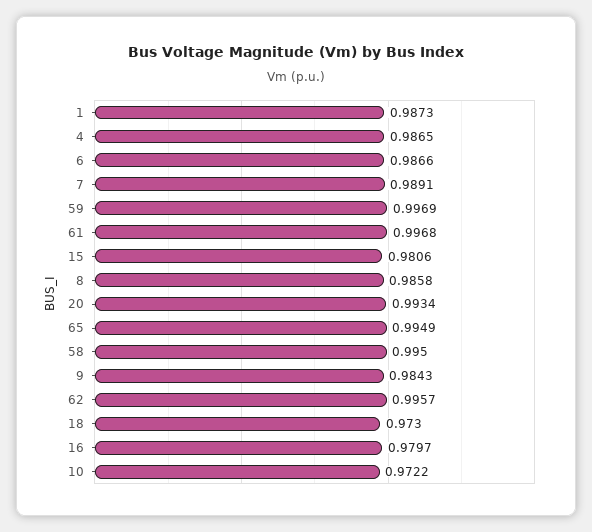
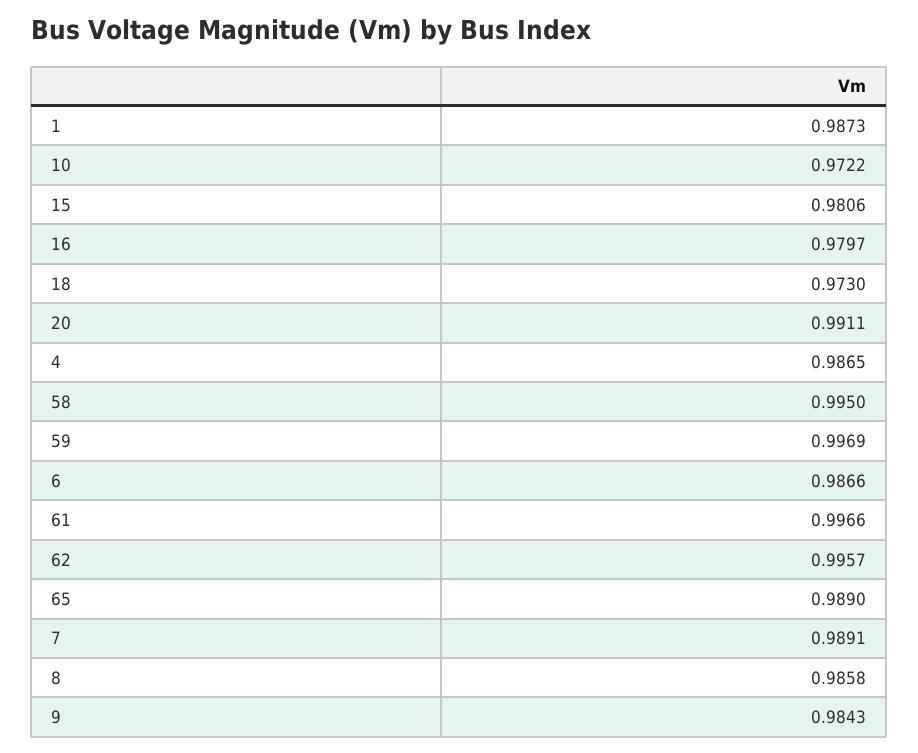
61: 0.9968 -> 0.9966
20: 0.9934 -> 0.9911
65: 0.9949 -> 0.989

